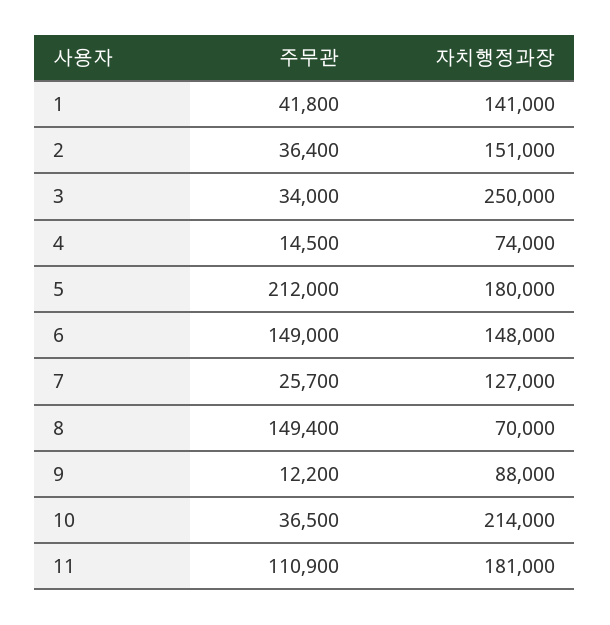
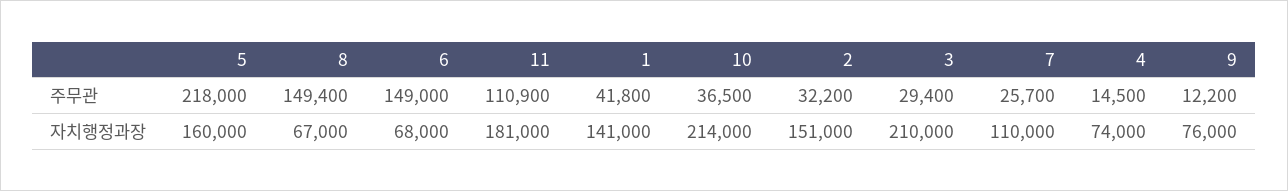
주무관, 2: 36400 -> 32200
주무관, 3: 34000 -> 29400
자치행정과장, 3: 250000 -> 210000
주무관, 5: 212000 -> 218000
자치행정과장, 5: 180000 -> 160000
자치행정과장, 6: 148000 -> 68000
자치행정과장, 7: 127000 -> 110000
자치행정과장, 8: 70000 -> 67000
자치행정과장, 9: 88000 -> 76000

